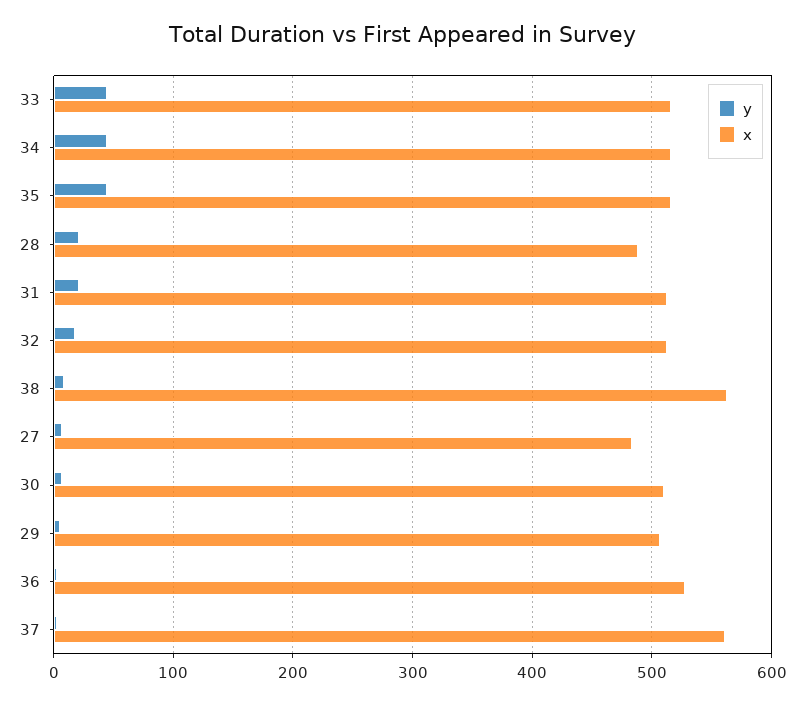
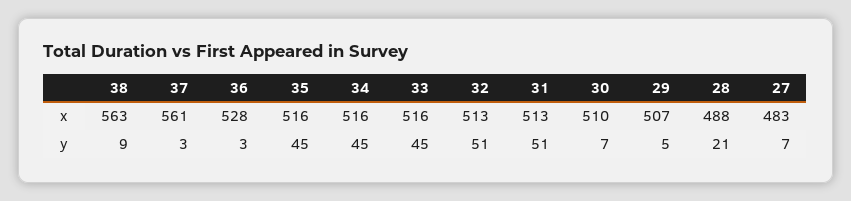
y, 31: 20 -> 51
y, 32: 20 -> 51

